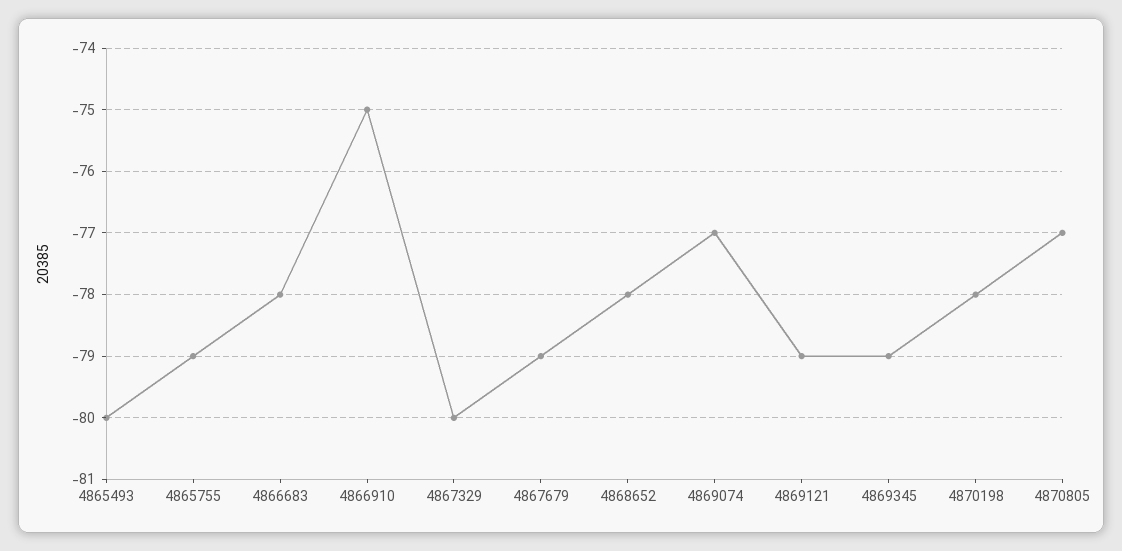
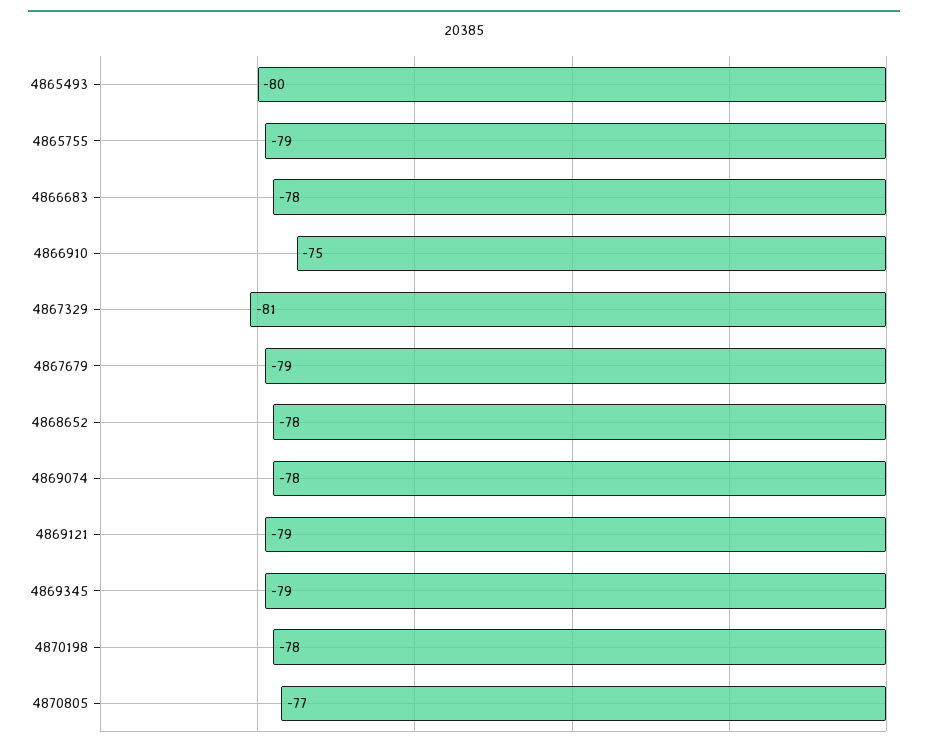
4867329: -80 -> -81
4869074: -77 -> -78

